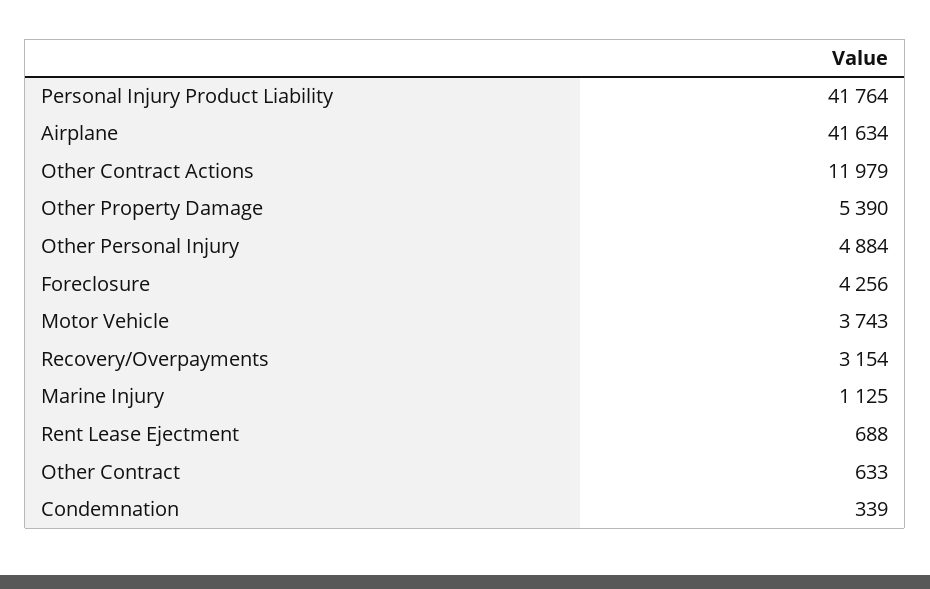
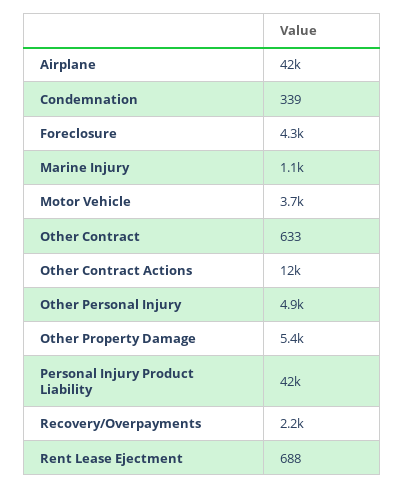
Recovery/Overpayments: 3154 -> 2200

